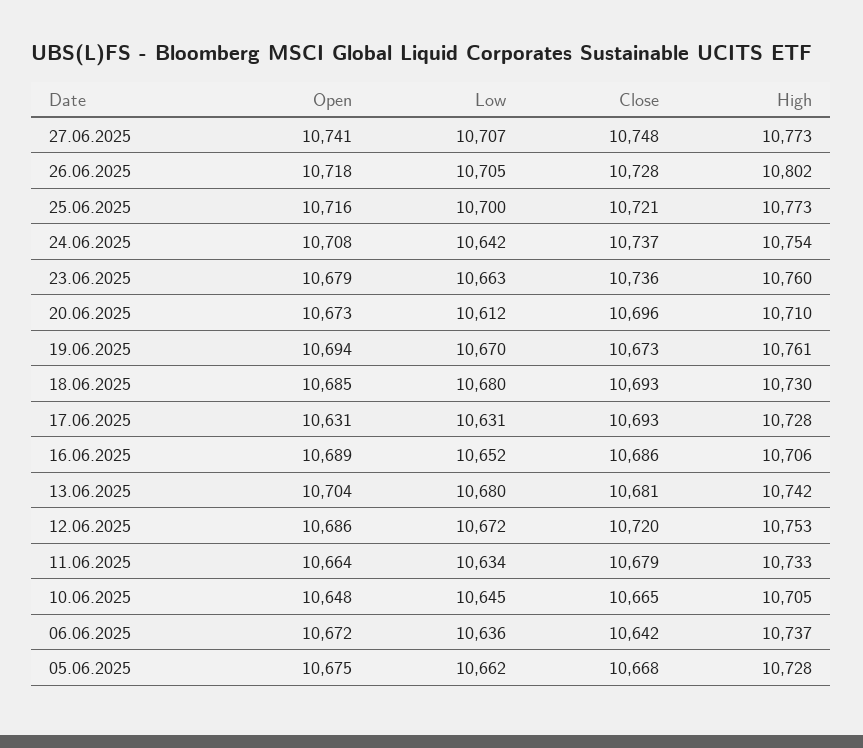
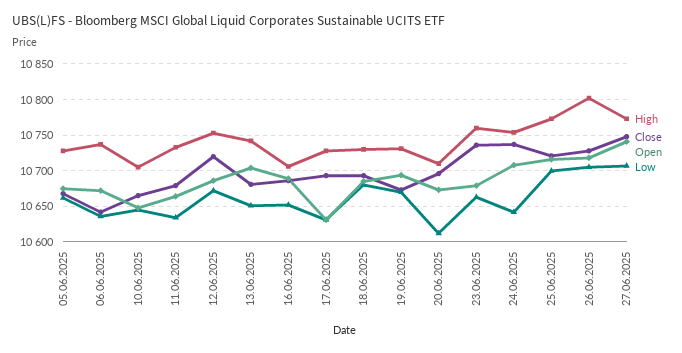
High, 19.06.2025: 10761 -> 10730
Low, 13.06.2025: 10680 -> 10650

